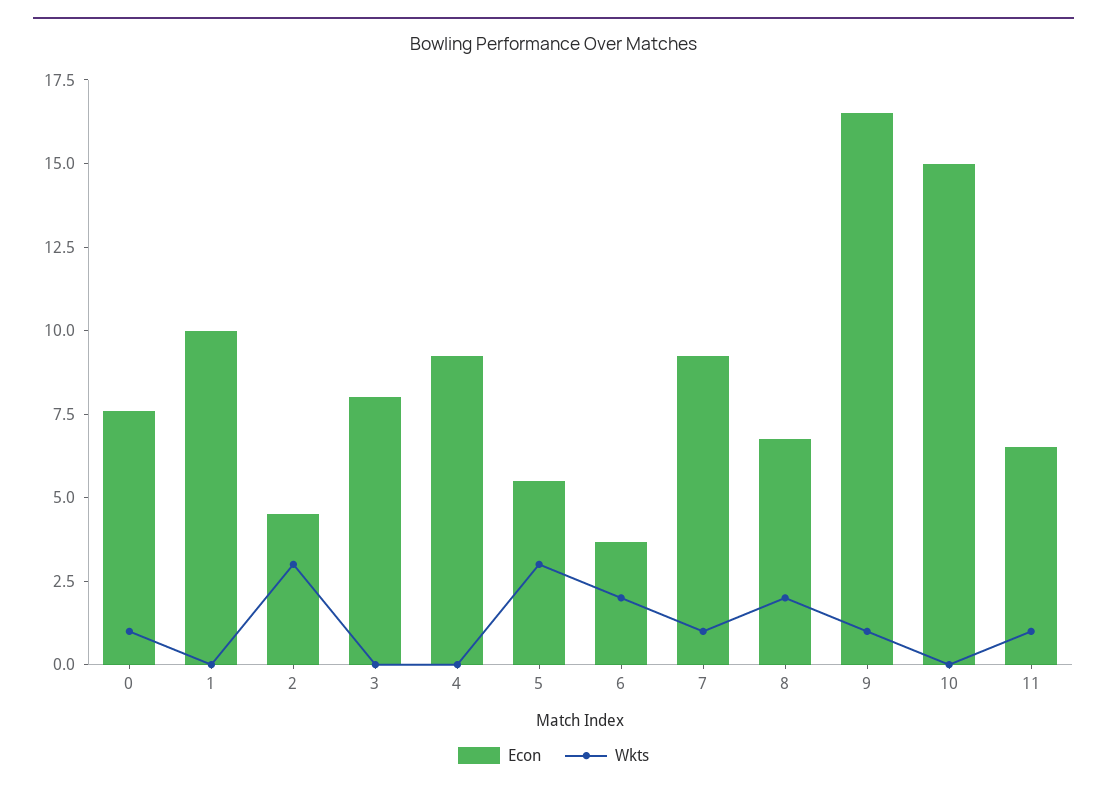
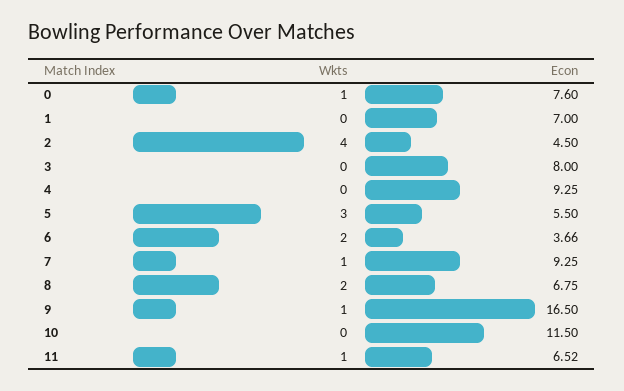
Econ, 1: 10 -> 7
Wkts, 2: 3 -> 4
Econ, 10: 15 -> 11.5

